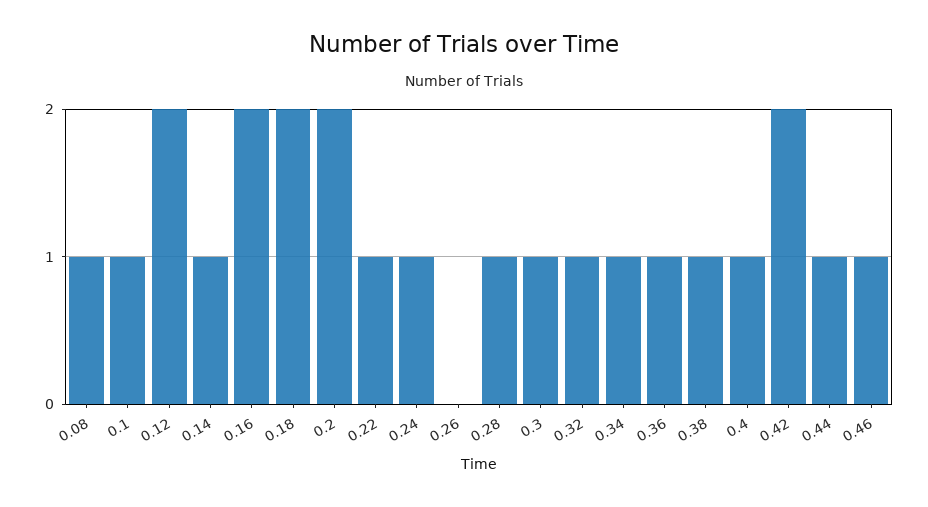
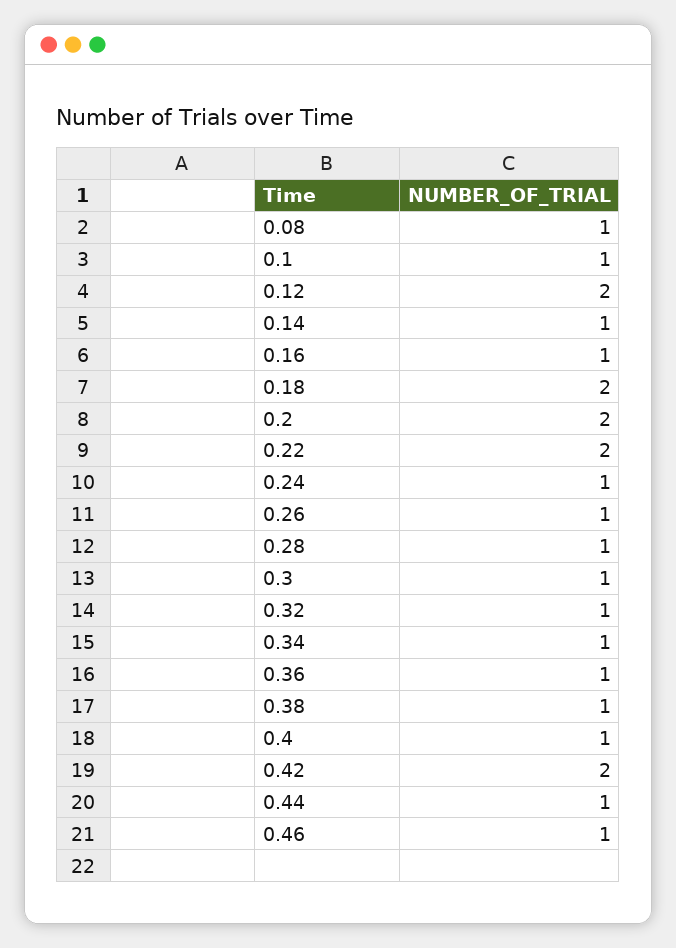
0.16: 2 -> 1
0.22: 1 -> 2
0.26: 0 -> 1

